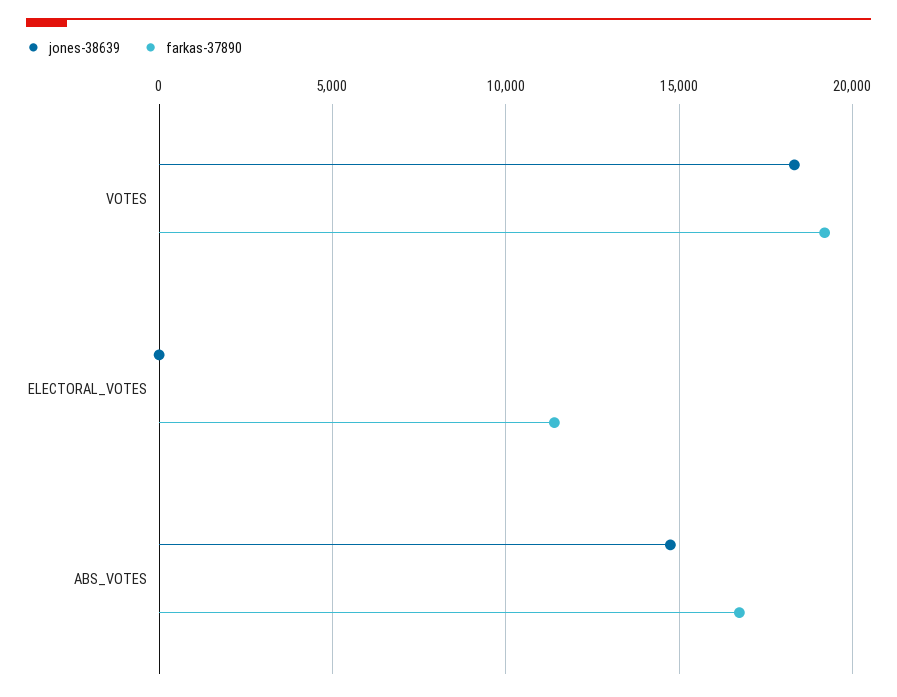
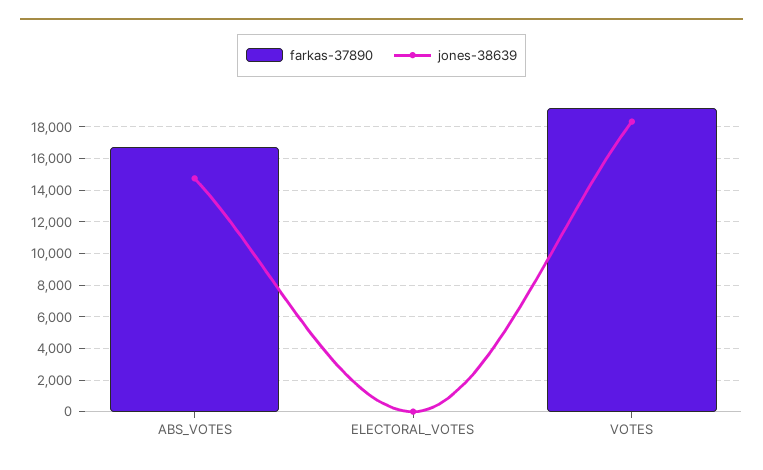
farkas-37890, ELECTORAL_VOTES: 11500 -> 0

